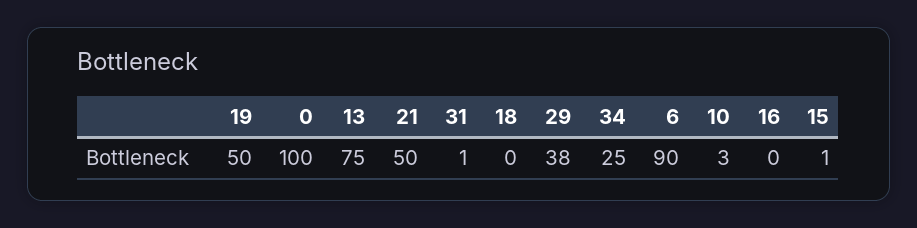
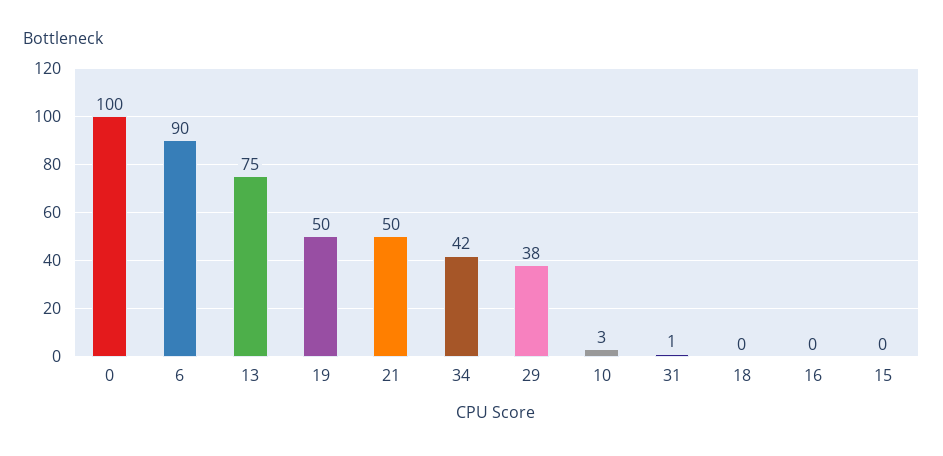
34: 25 -> 42
15: 1 -> 0

